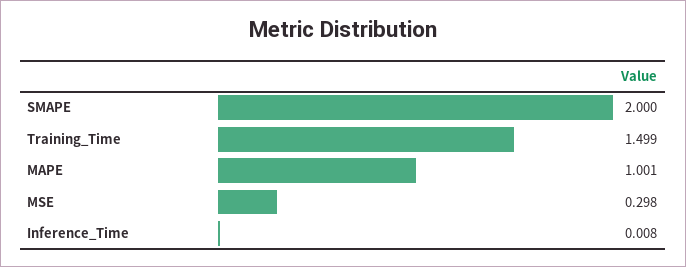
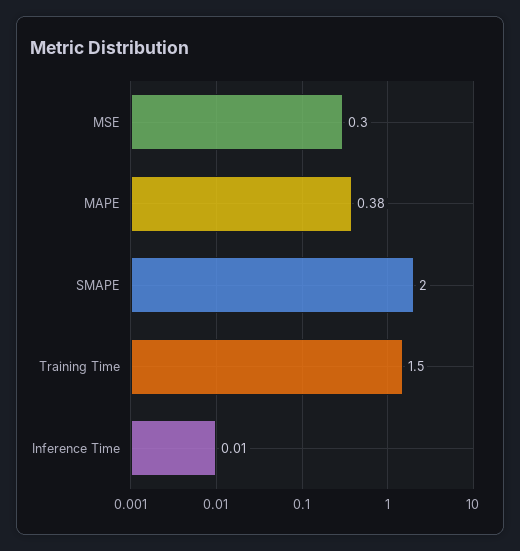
MAPE: 1.001 -> 0.38

